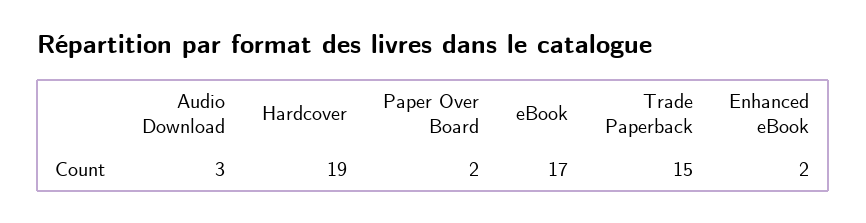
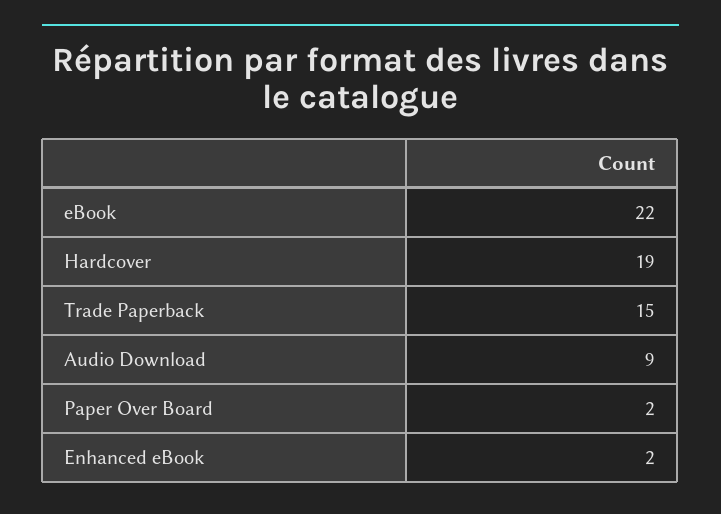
Audio Download: 3 -> 9
eBook: 17 -> 22

